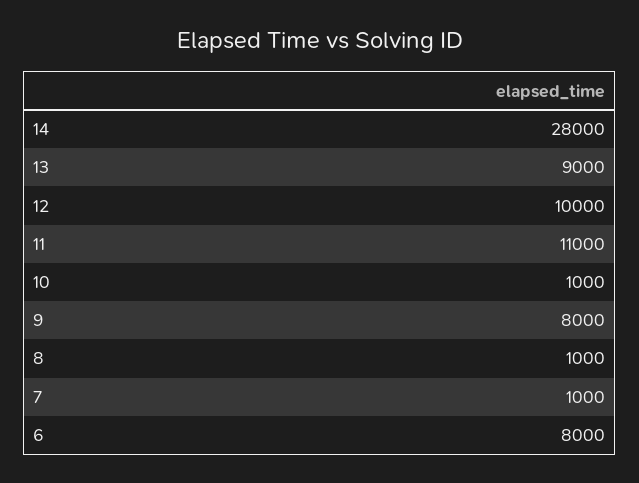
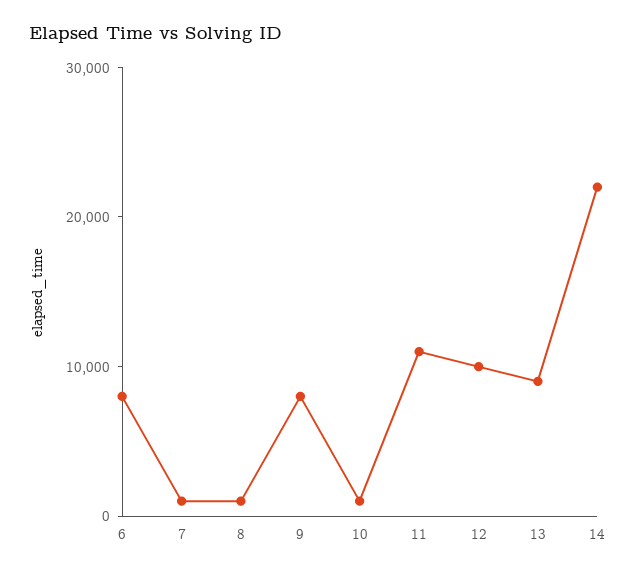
14: 28000 -> 22000

